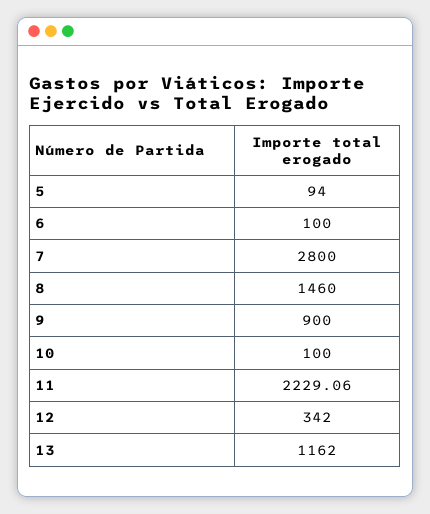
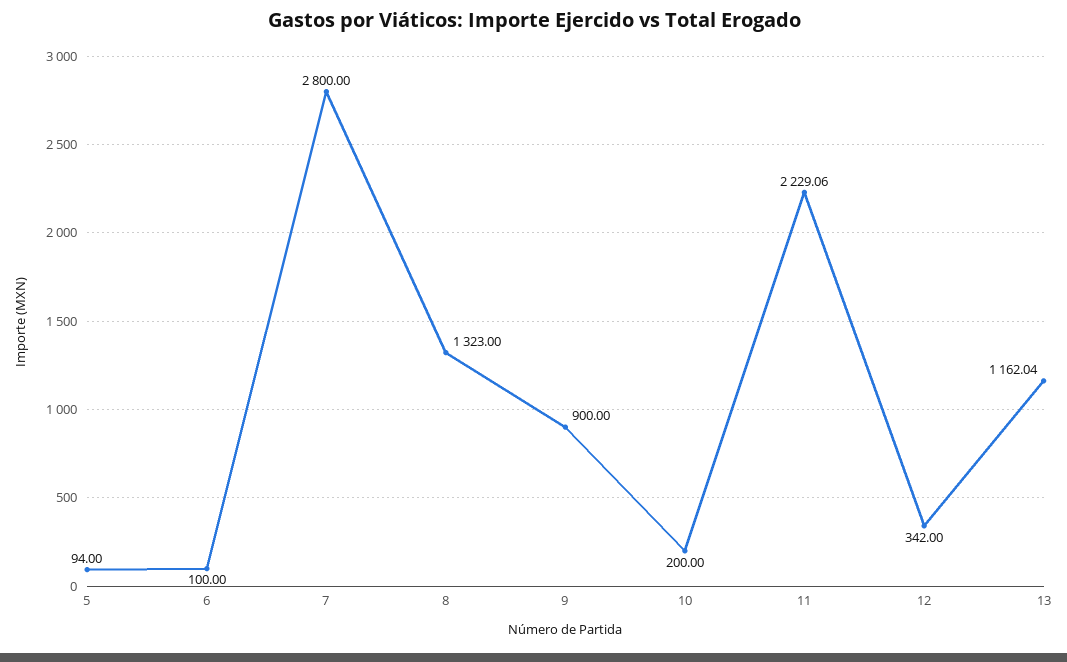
8: 1460 -> 1323
10: 100 -> 200
13: 1162 -> 1162.04

